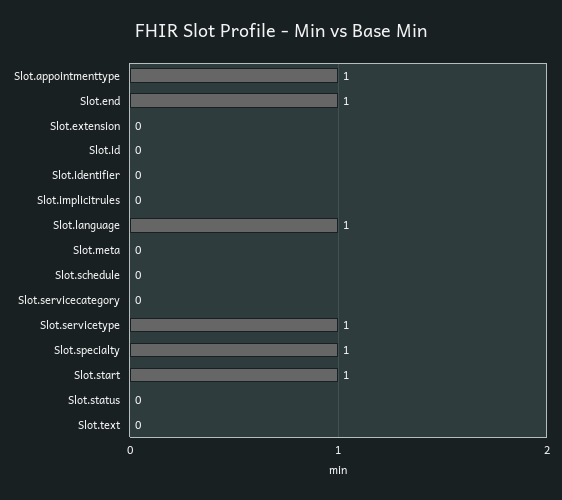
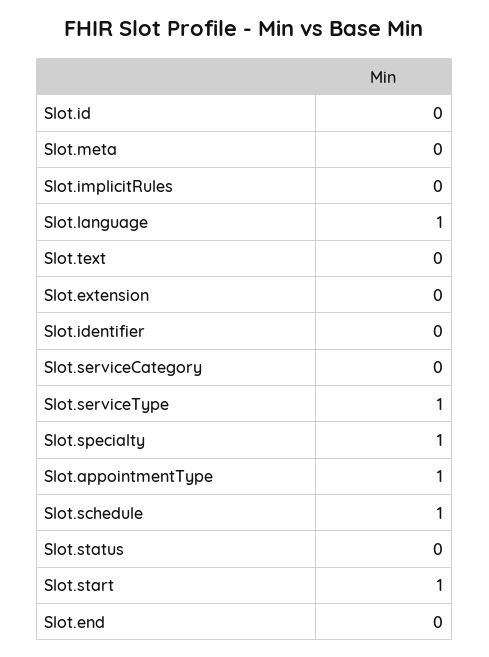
Slot.end: 1 -> 0
Slot.schedule: 0 -> 1

